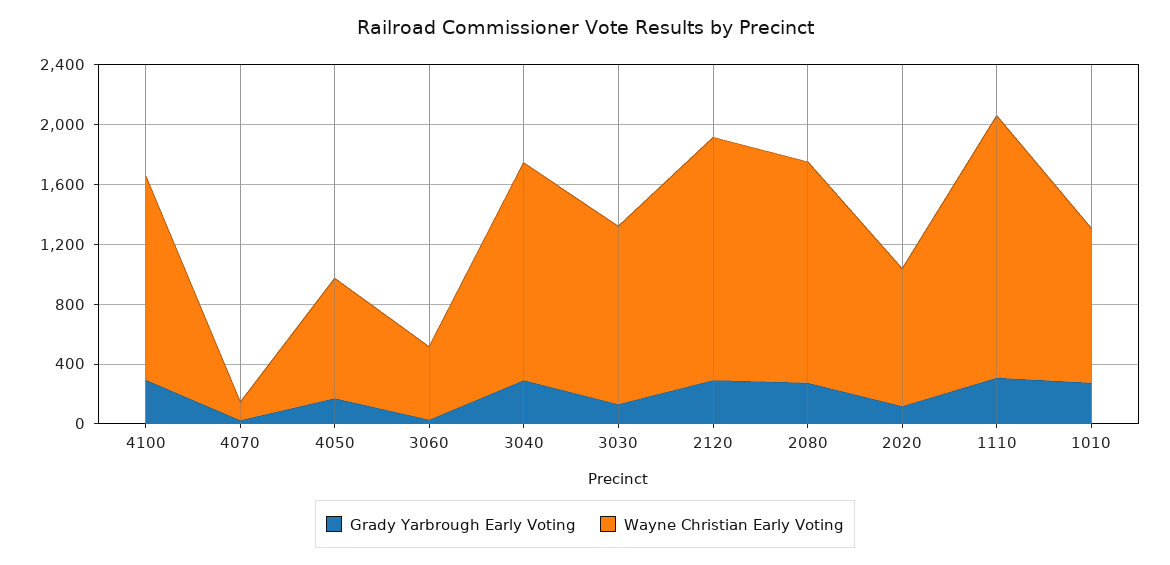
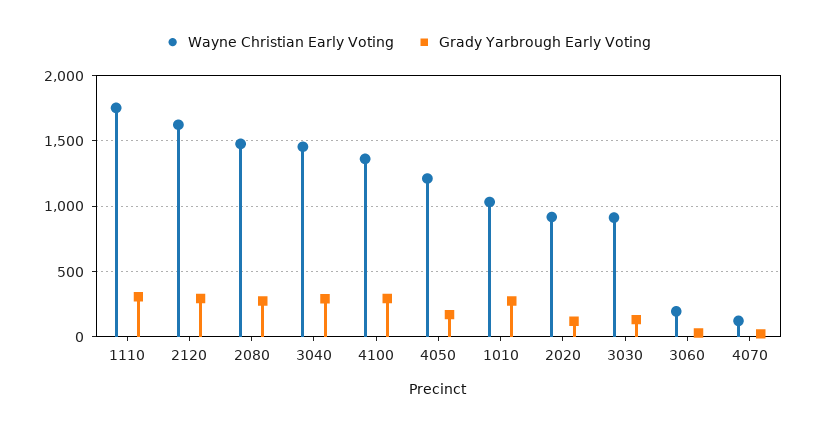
Wayne Christian Early Voting, 4050: 800 -> 1200
Wayne Christian Early Voting, 3060: 500 -> 200
Wayne Christian Early Voting, 3030: 1200 -> 900

